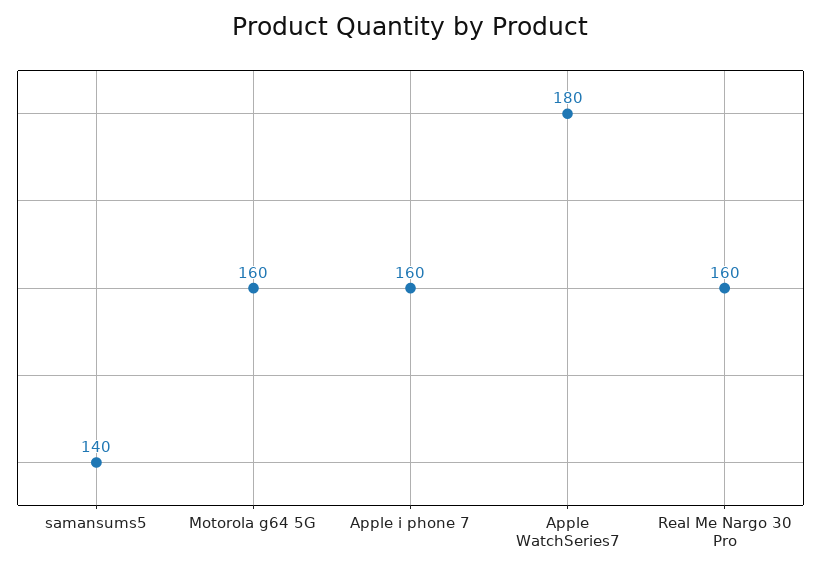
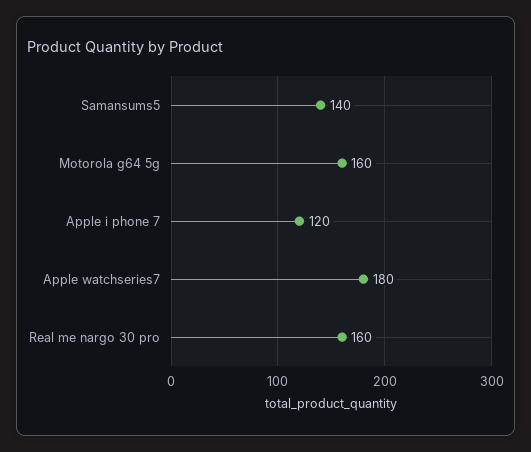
Apple i phone 7: 160 -> 120

